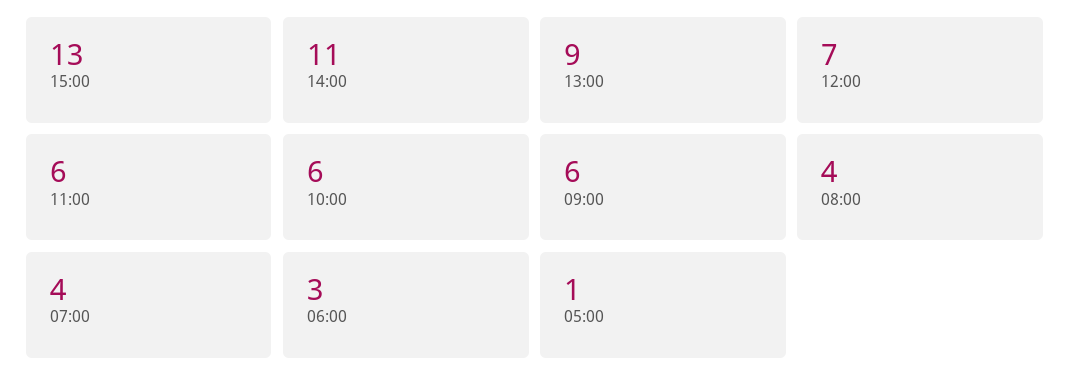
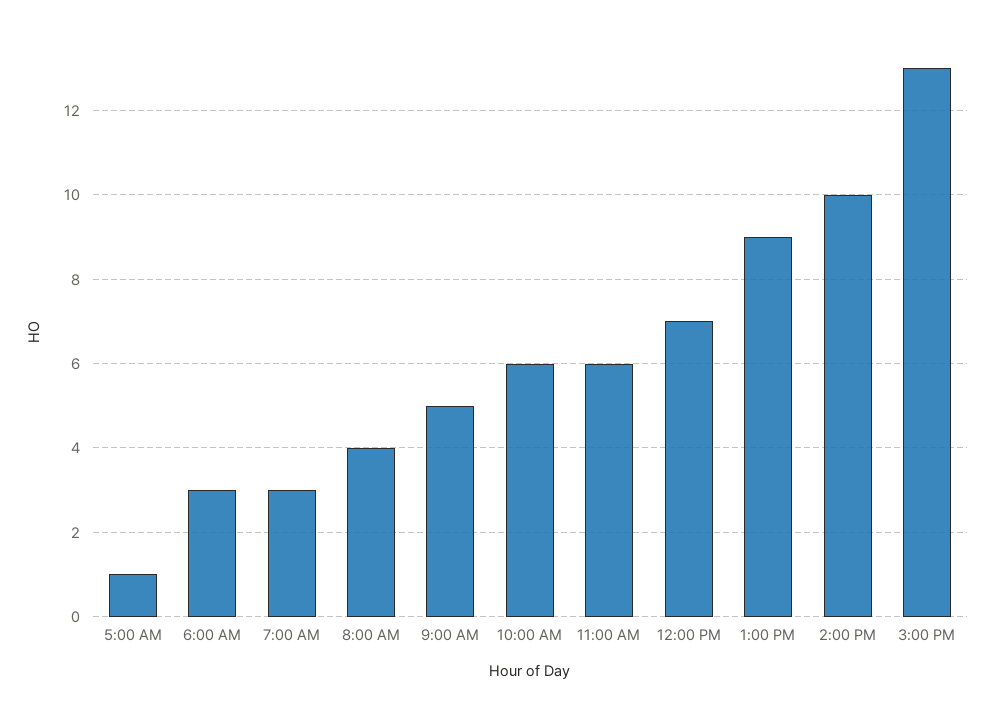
14:00: 11 -> 10
09:00: 6 -> 5
07:00: 4 -> 3

